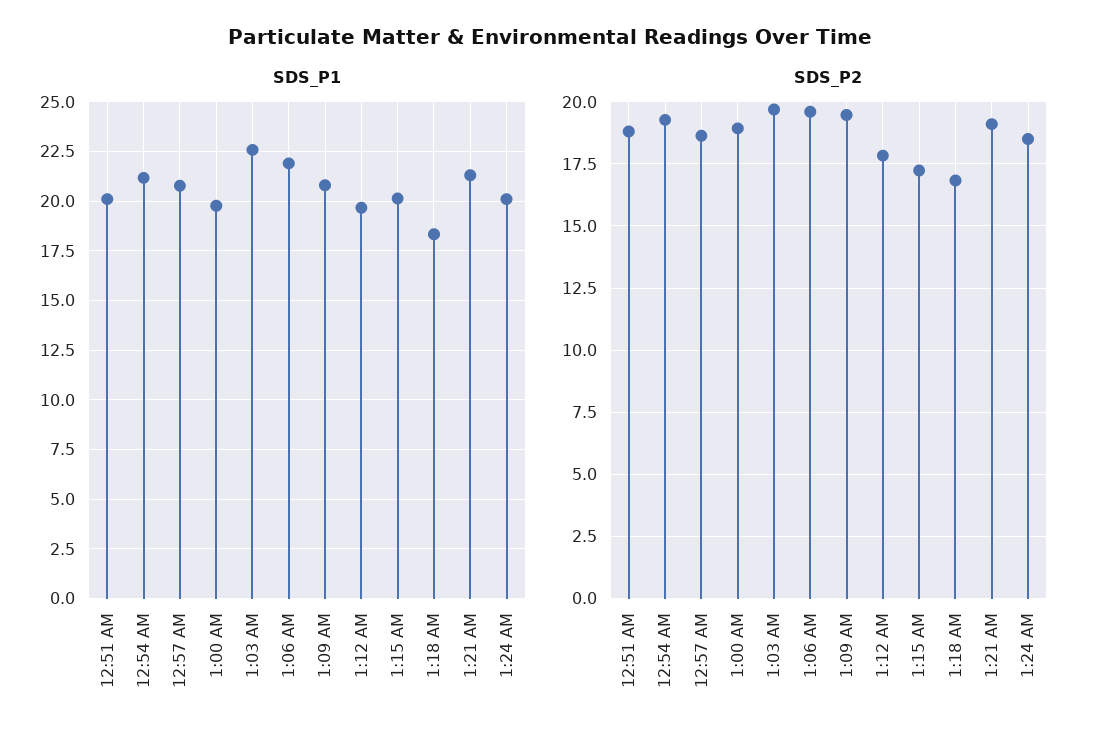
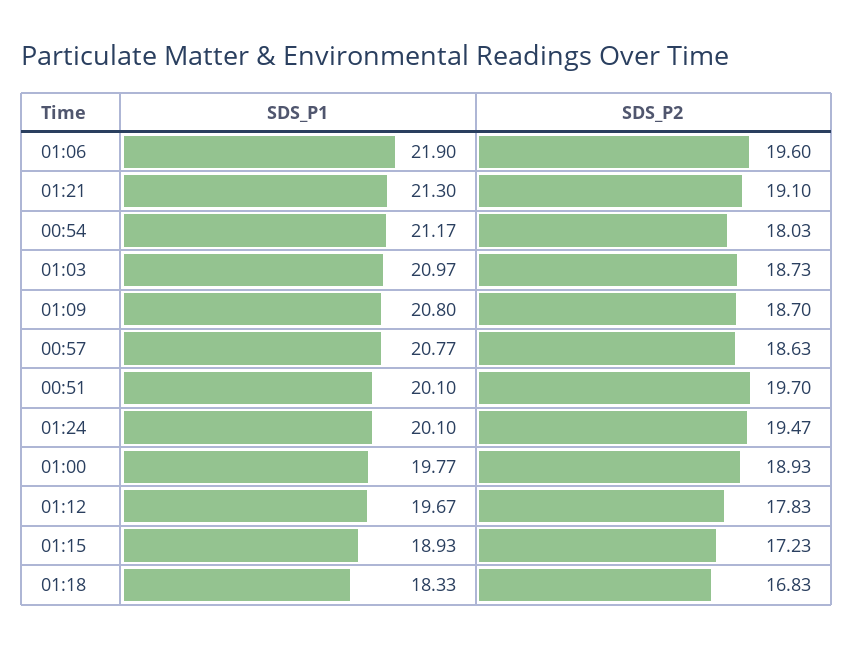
SDS_P1, 1:03 AM: 22.5 -> 20.97
SDS_P1, 1:15 AM: 20 -> 18.93
SDS_P2, 12:51 AM: 18.75 -> 19.7
SDS_P2, 12:54 AM: 19.25 -> 18.03
SDS_P2, 1:03 AM: 19.75 -> 18.73
SDS_P2, 1:09 AM: 19.5 -> 18.7
SDS_P2, 1:24 AM: 18.5 -> 19.47

